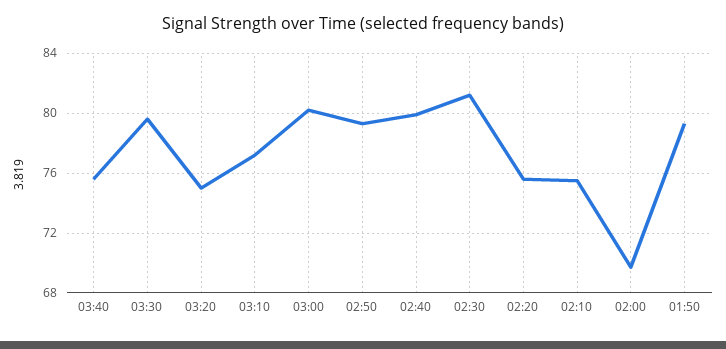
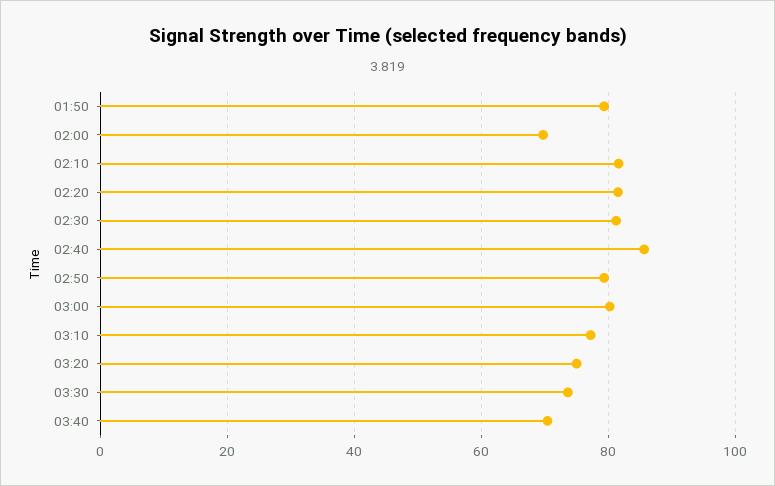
03:40: 75.5 -> 70
03:30: 79.5 -> 74
02:40: 80 -> 86
02:20: 75.5 -> 82
02:10: 75.5 -> 82

